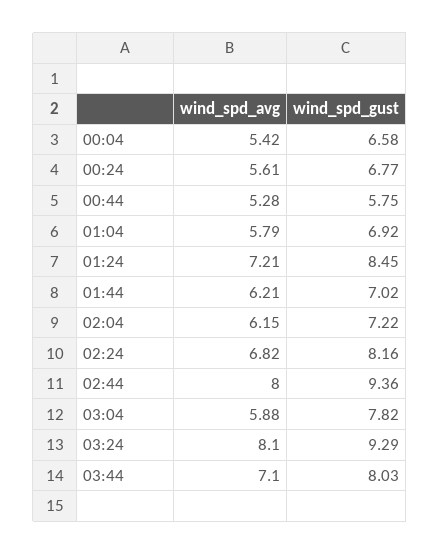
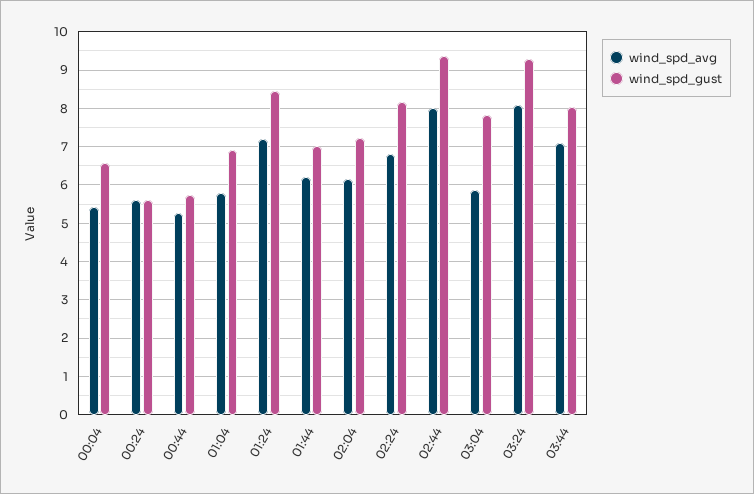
wind_spd_gust, 00:24: 6.77 -> 5.6

